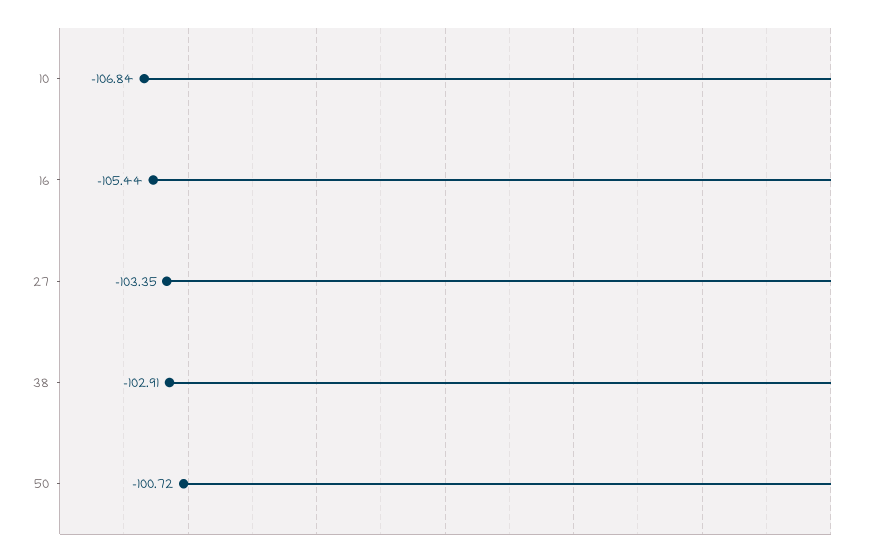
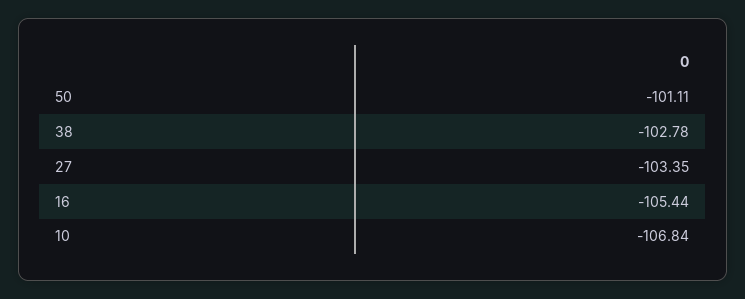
38: -102.91 -> -102.78
50: -100.72 -> -101.11

